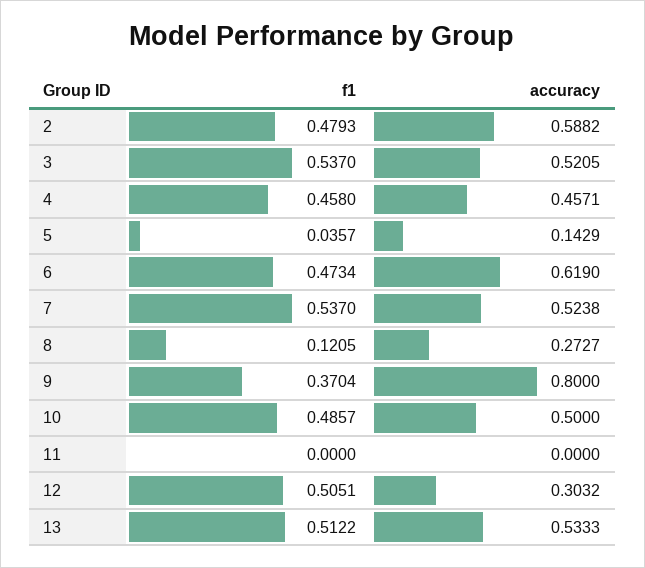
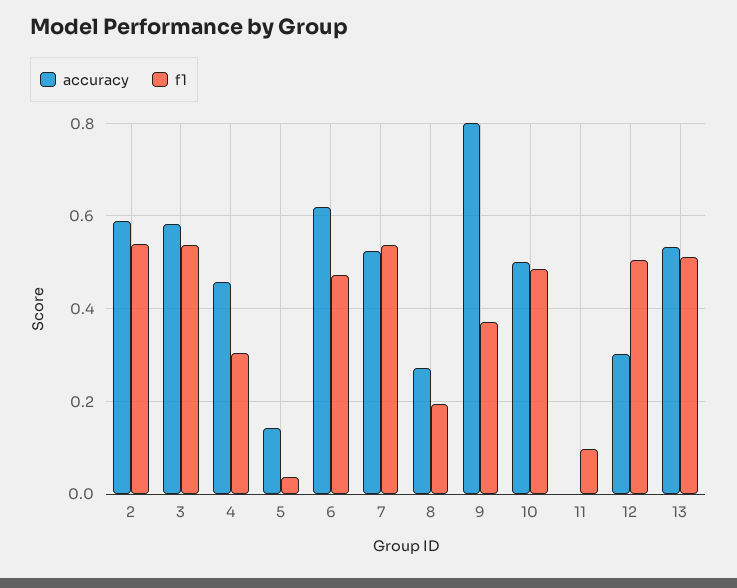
f1, 2: 0.4793 -> 0.54
accuracy, 3: 0.5205 -> 0.58
f1, 4: 0.458 -> 0.3
f1, 8: 0.1205 -> 0.2
f1, 11: 0 -> 0.1

